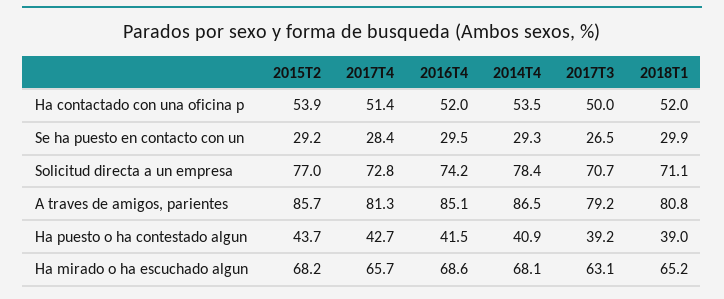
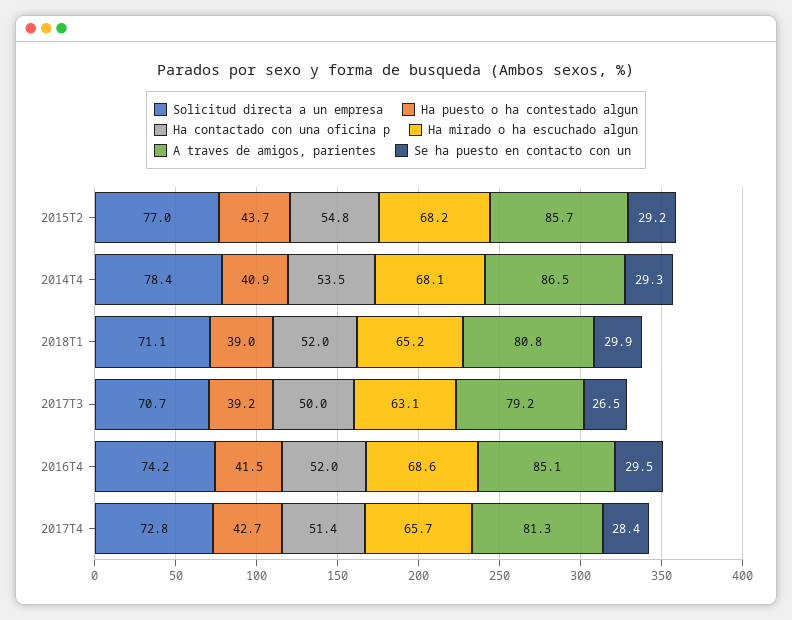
Ha contactado con una oficina p, 2015T2: 53.9 -> 54.8

